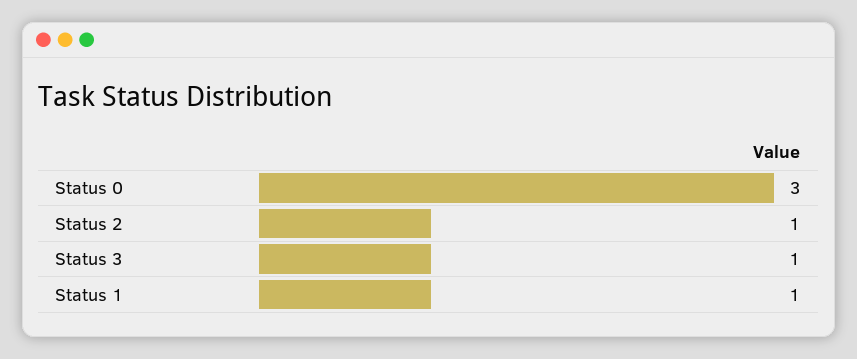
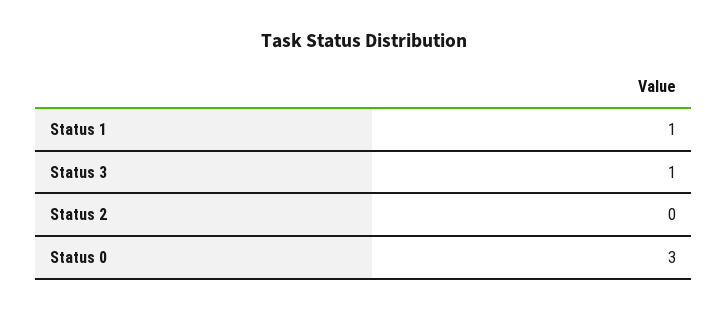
Status 2: 1 -> 0

